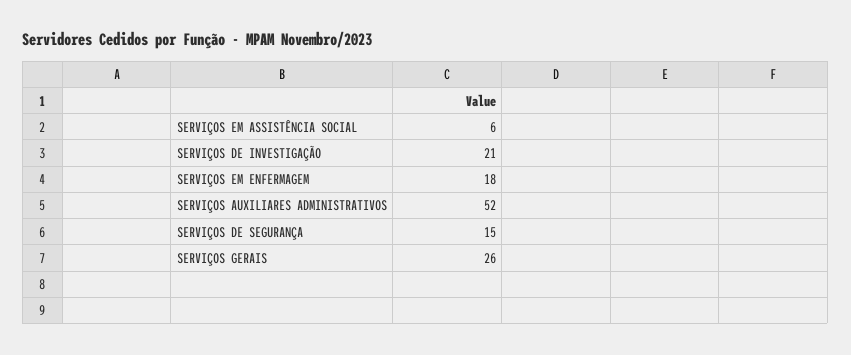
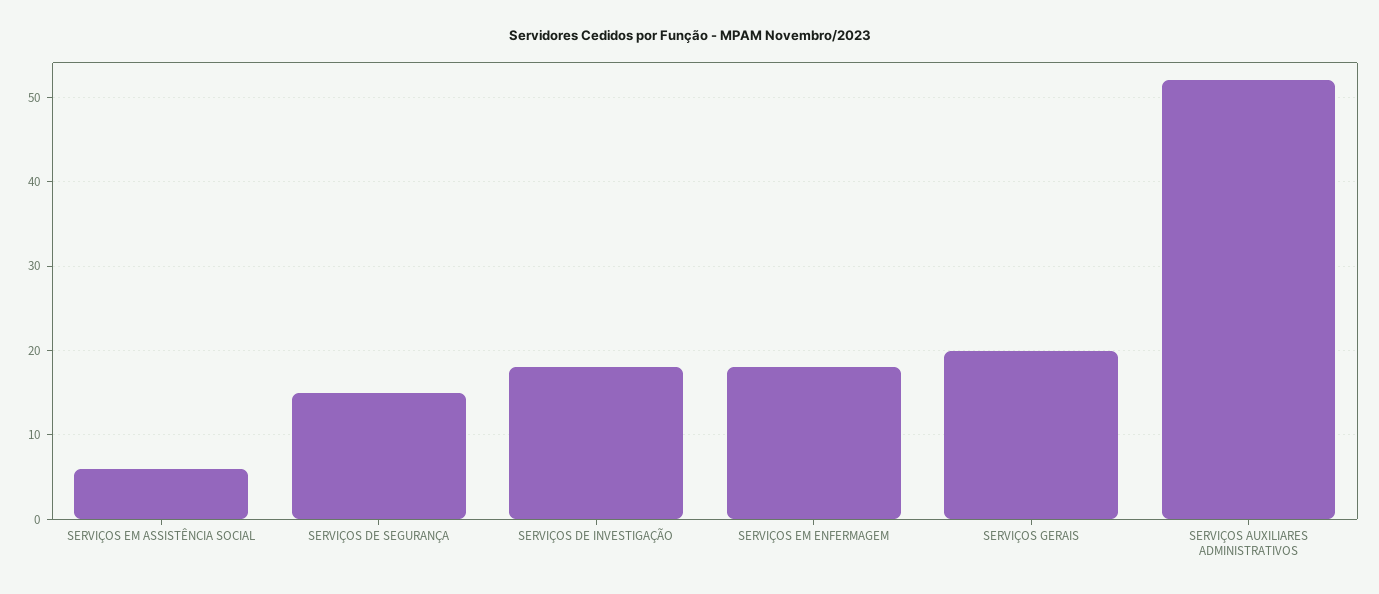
SERVIÇOS DE INVESTIGAÇÃO: 21 -> 18
SERVIÇOS GERAIS: 26 -> 20

